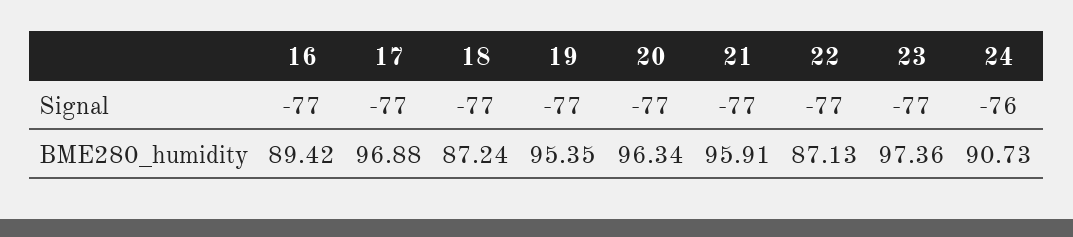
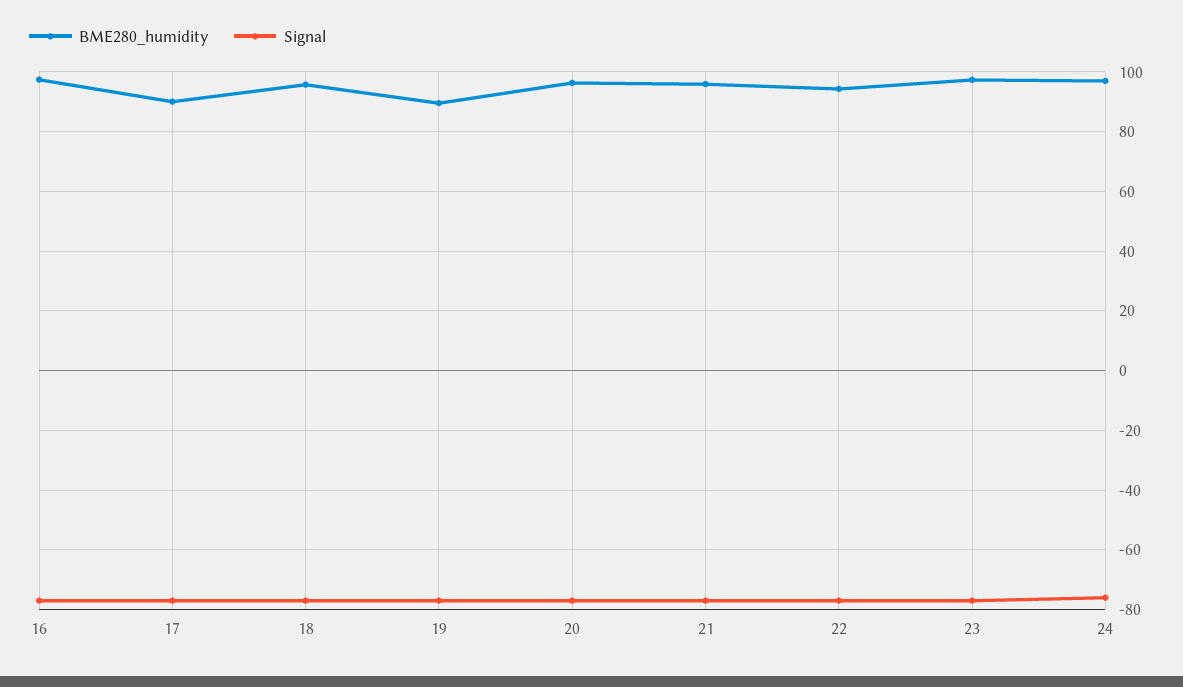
BME280_humidity, 16: 89.42 -> 97.5
BME280_humidity, 17: 96.88 -> 90
BME280_humidity, 18: 87.24 -> 95
BME280_humidity, 19: 95.35 -> 90
BME280_humidity, 22: 87.13 -> 95
BME280_humidity, 24: 90.73 -> 97.5

